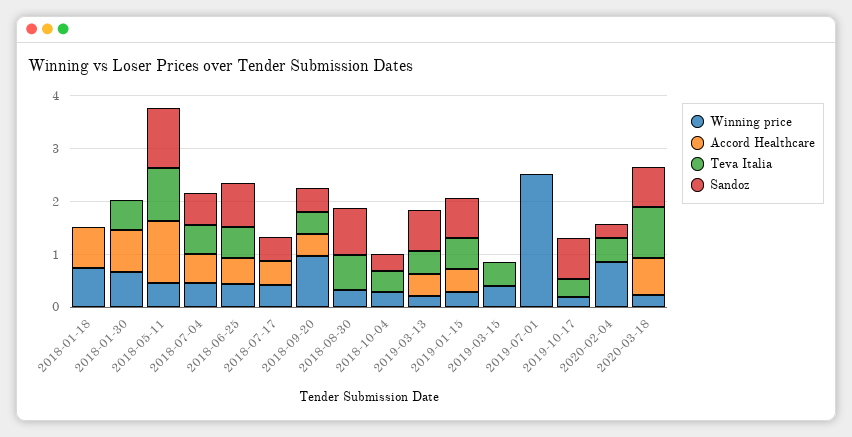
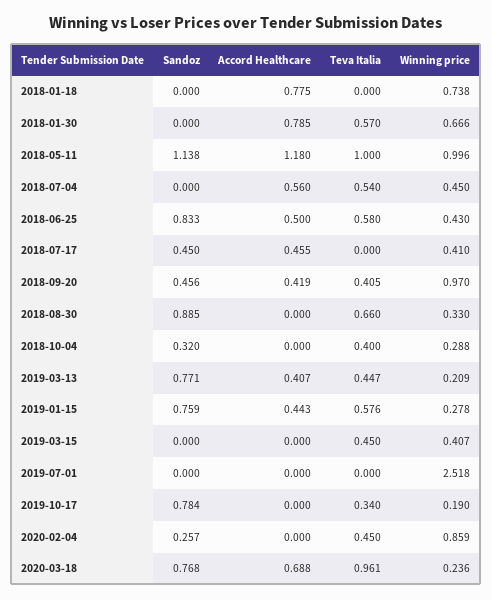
Winning price, 2018-05-11: 0.4 -> 0.996
Sandoz, 2018-07-04: 0.6 -> 0

